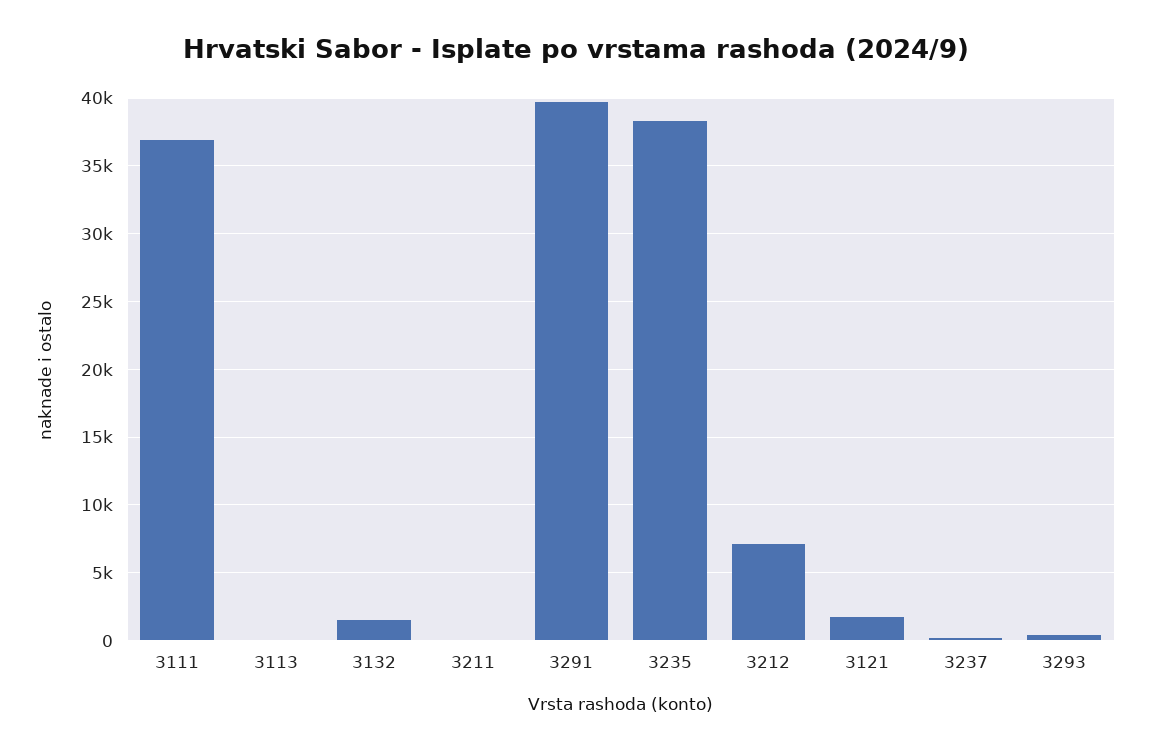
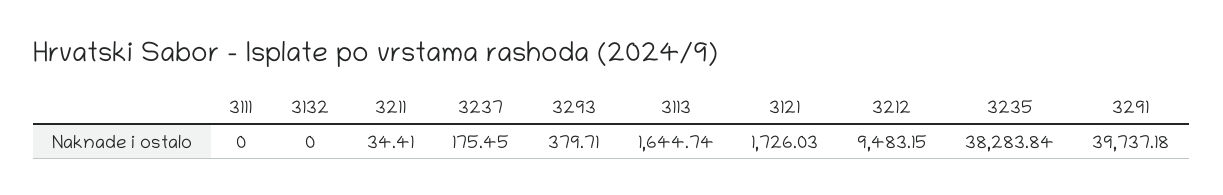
3111: 37000 -> 0
3113: 0 -> 1644.74
3132: 1500 -> 0
3212: 7000 -> 9483.15

